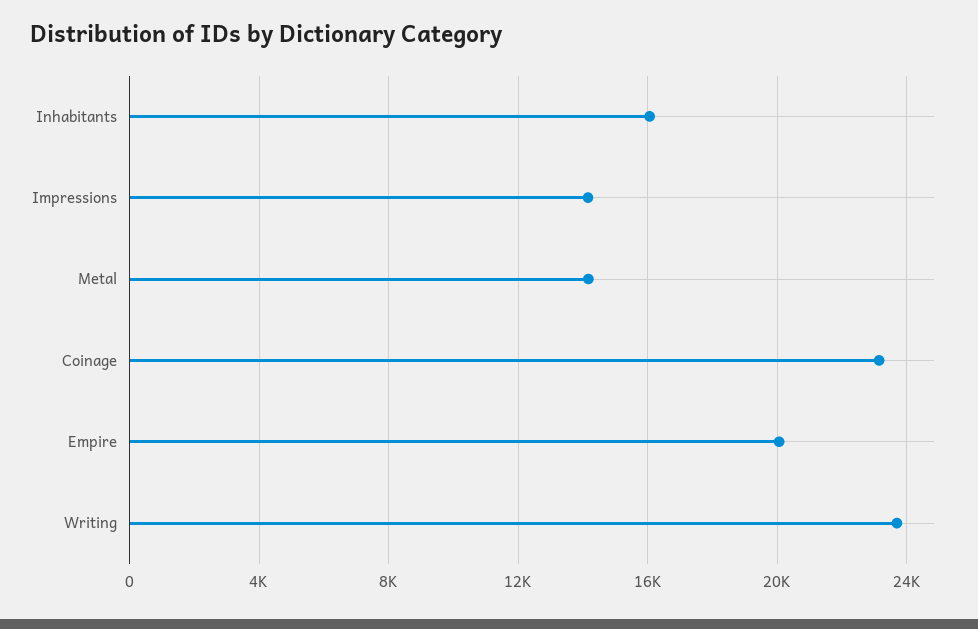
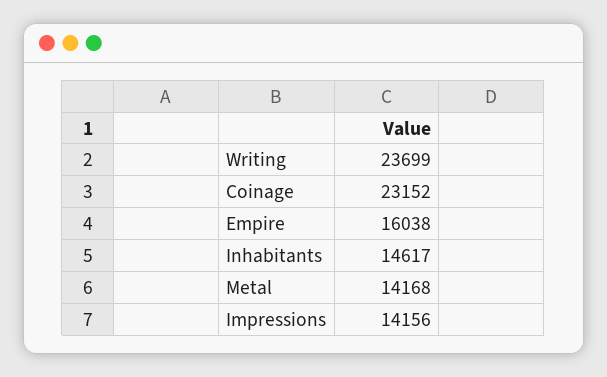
Inhabitants: 16000 -> 14617
Empire: 20000 -> 16038

